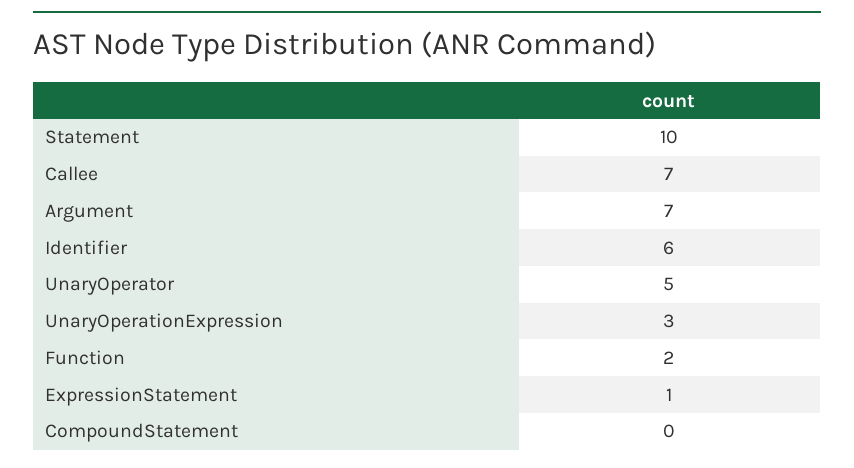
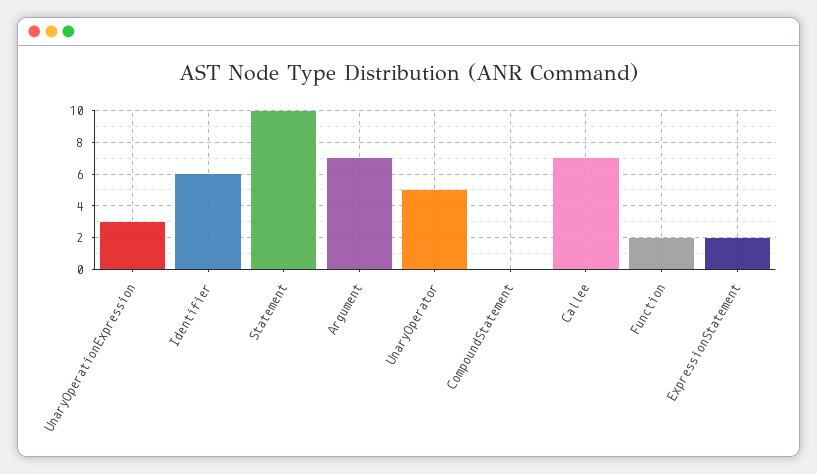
ExpressionStatement: 1 -> 2

